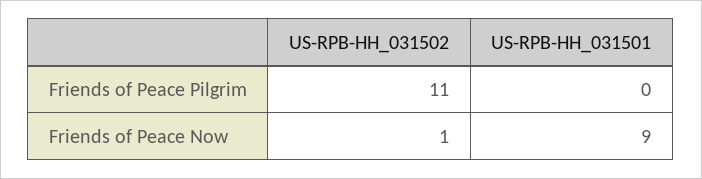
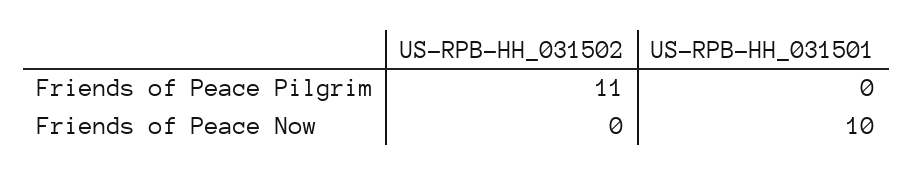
US-RPB-HH_031502, Friends of Peace Now: 1 -> 0
US-RPB-HH_031501, Friends of Peace Now: 9 -> 10

